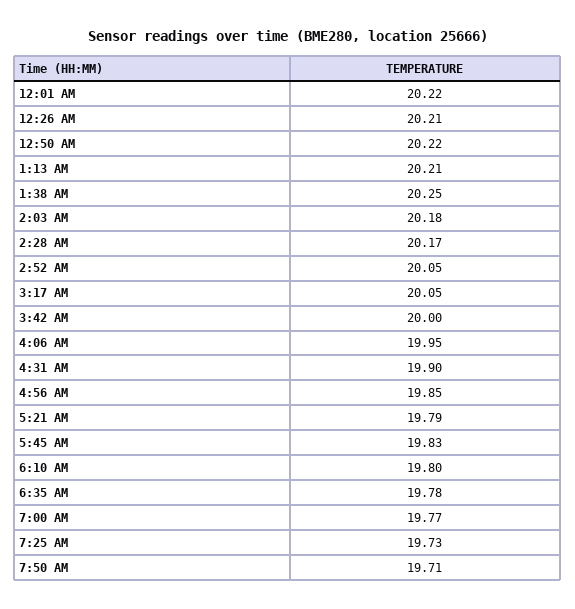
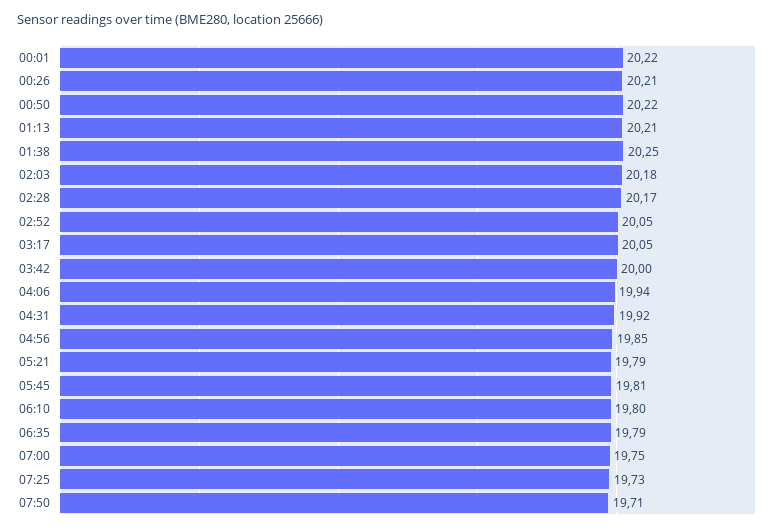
4:06 AM: 19.95 -> 19.94
4:31 AM: 19.9 -> 19.92
5:45 AM: 19.83 -> 19.81
6:35 AM: 19.78 -> 19.79
7:00 AM: 19.77 -> 19.75

